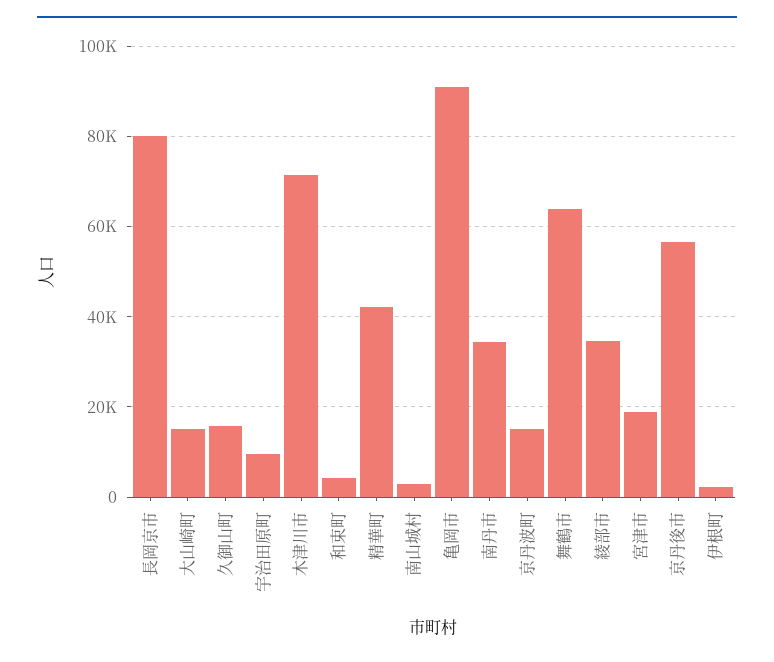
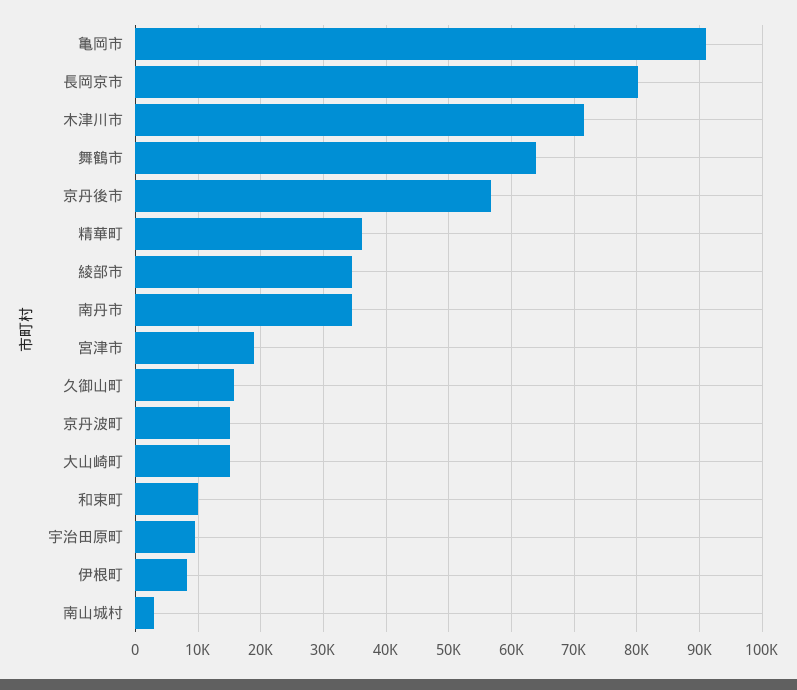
和束町: 4000 -> 10000
精華町: 42000 -> 36000
伊根町: 2000 -> 8000

